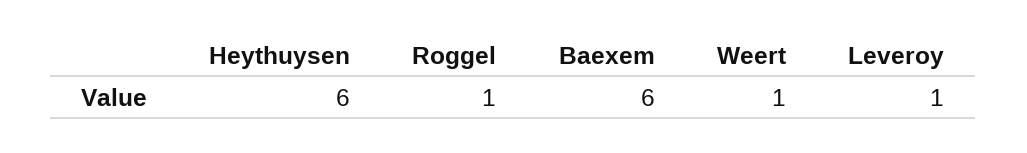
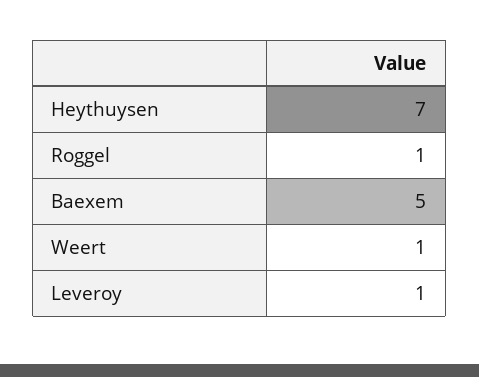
Heythuysen: 6 -> 7
Baexem: 6 -> 5

